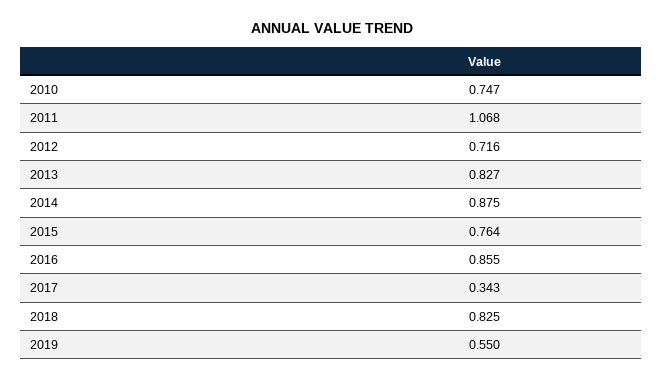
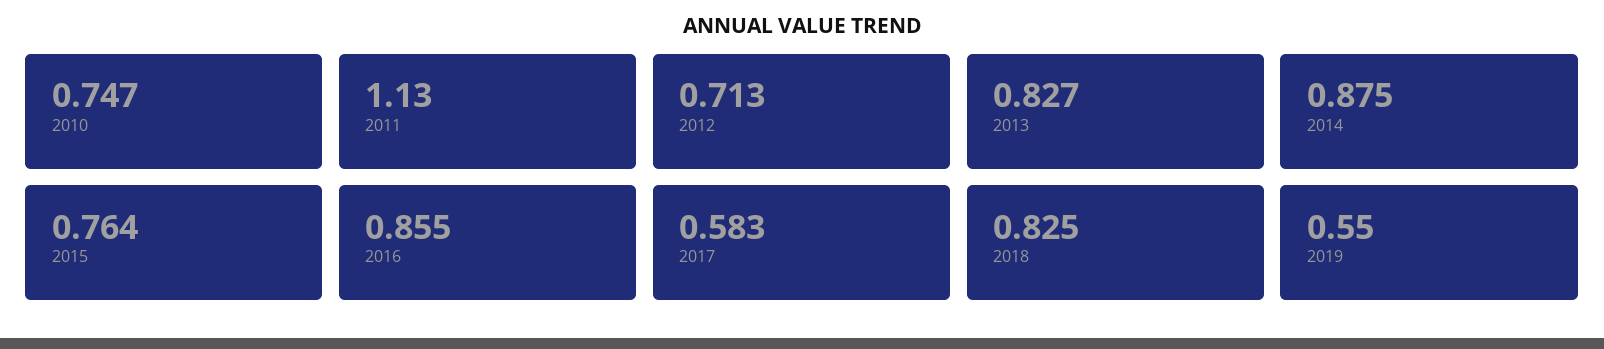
2011: 1.068 -> 1.13
2012: 0.716 -> 0.713
2017: 0.343 -> 0.583

